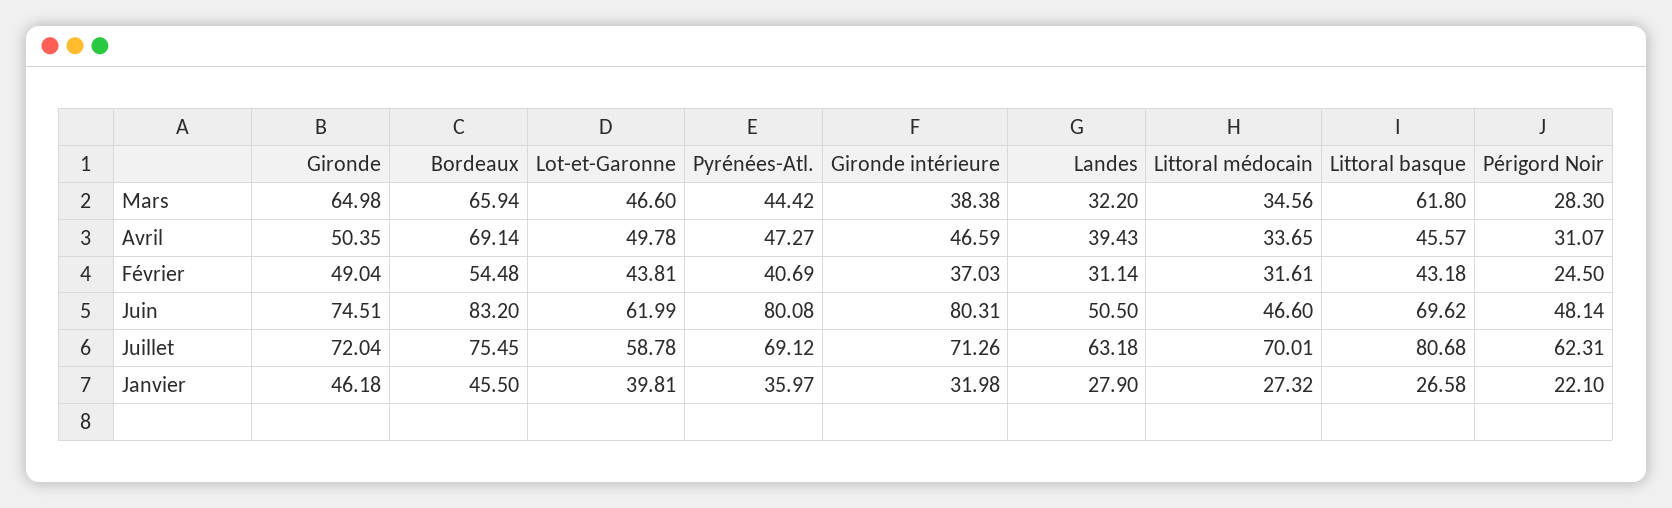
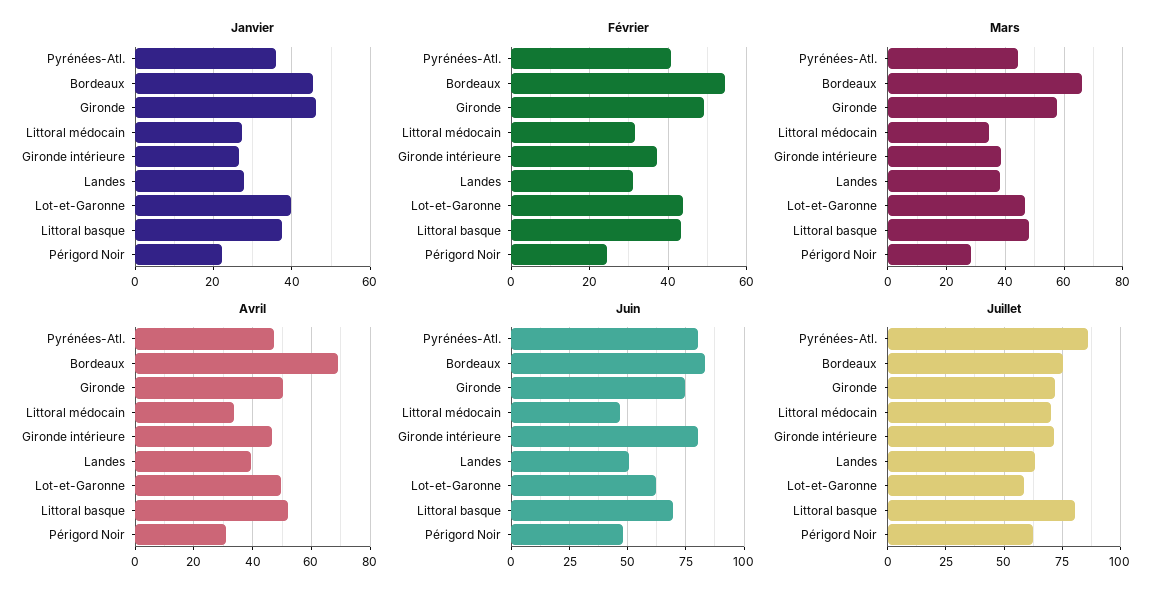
Mars, Gironde: 64.98 -> 57.5
Mars, Landes: 32.2 -> 37.5
Mars, Littoral basque: 61.8 -> 47.5
Avril, Littoral basque: 45.57 -> 52.5
Juillet, Pyrénées-Atl.: 69.12 -> 85
Janvier, Gironde intérieure: 31.98 -> 26
Janvier, Littoral basque: 26.58 -> 38

